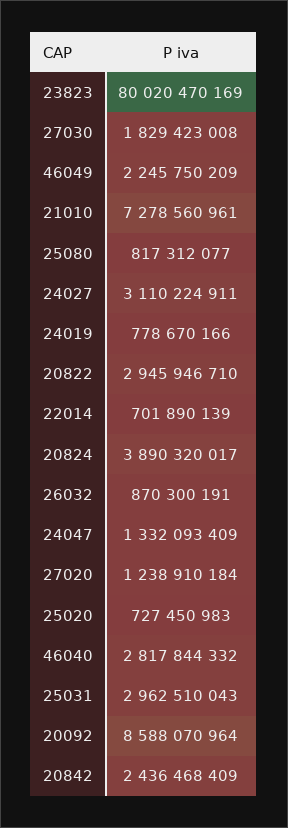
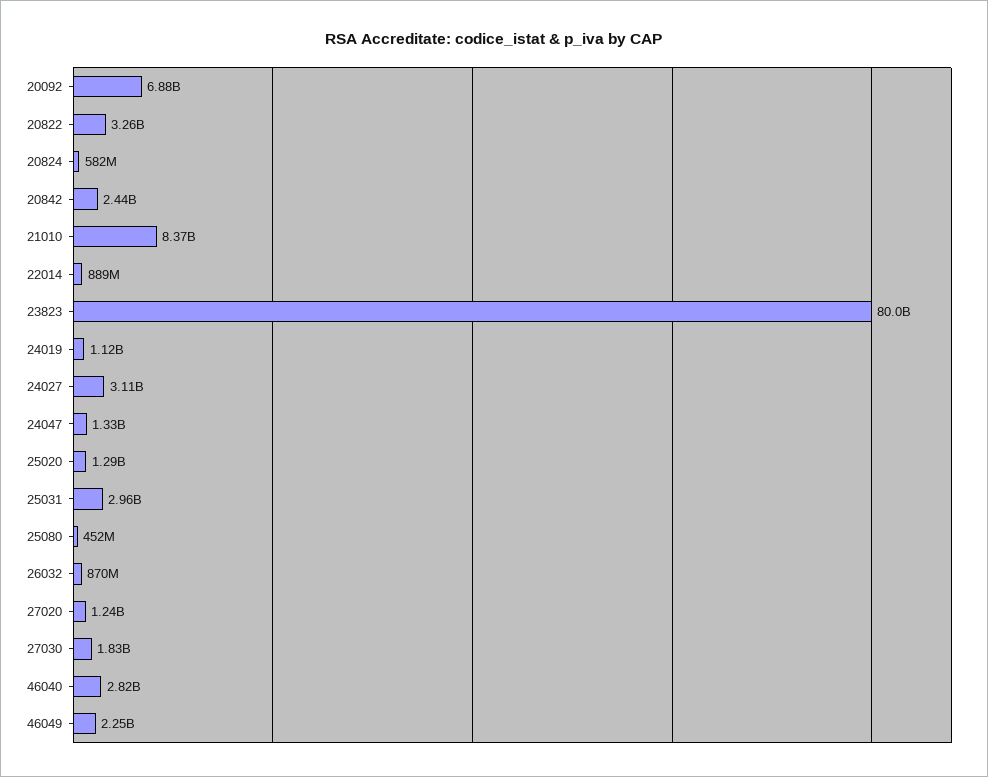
21010: 7278560961 -> 8370000000
25080: 817312077 -> 452000000
24019: 778670166 -> 1120000000
20822: 2945946710 -> 3260000000
22014: 701890139 -> 889000000
20824: 3890320017 -> 582000000
25020: 727450983 -> 1290000000
20092: 8588070964 -> 6880000000

